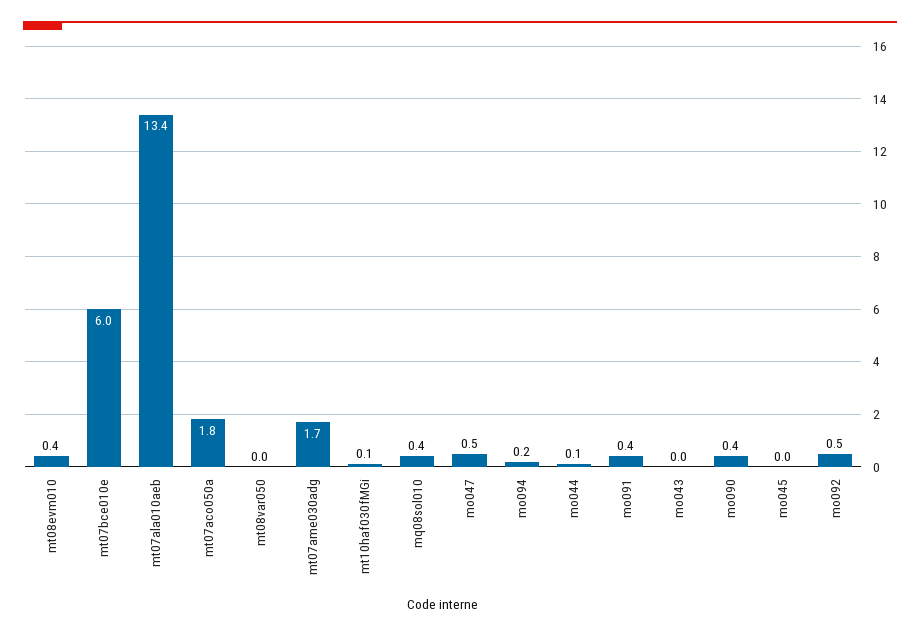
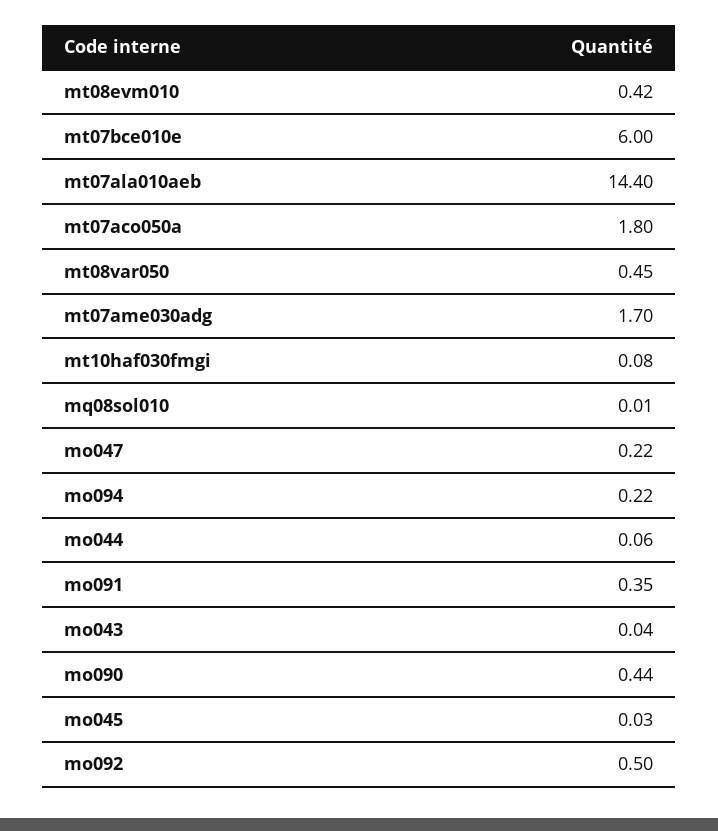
mt07ala010aeb: 13.4 -> 14.4
mt08var050: 0 -> 0.45
mq08sol010: 0.4 -> 0.01
mo047: 0.5 -> 0.22

